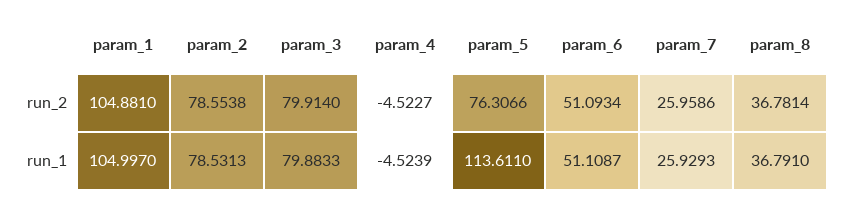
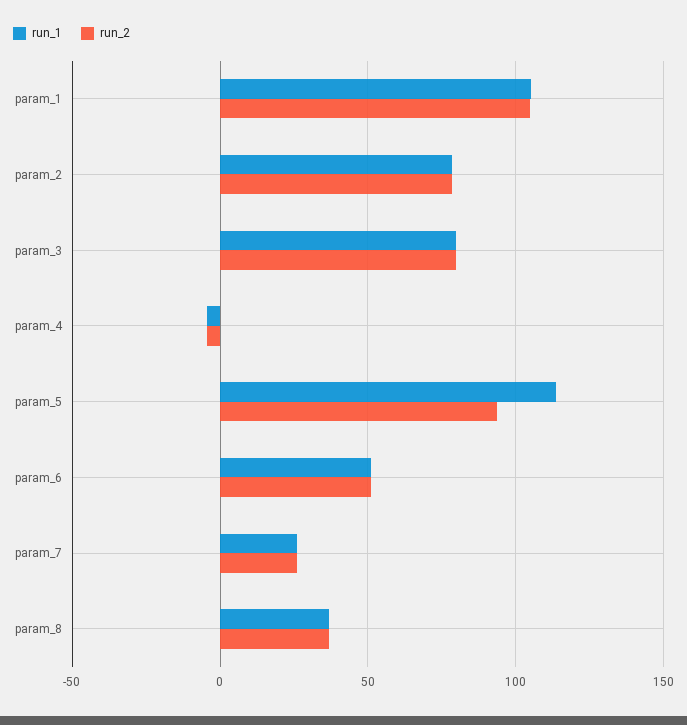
run_2, param_5: 76.3066 -> 95

